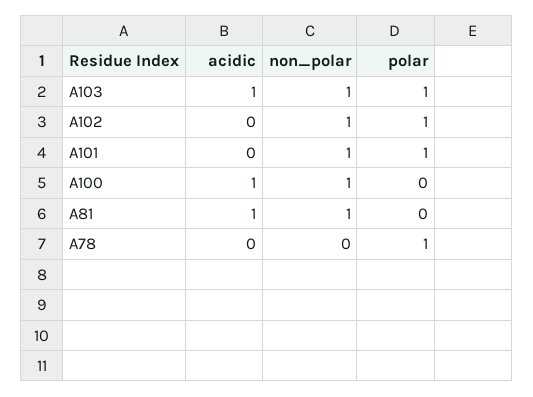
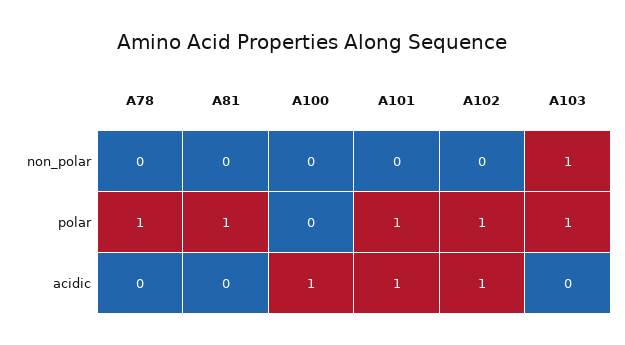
acidic, A103: 1 -> 0
acidic, A102: 0 -> 1
non_polar, A102: 1 -> 0
acidic, A101: 0 -> 1
non_polar, A101: 1 -> 0
non_polar, A100: 1 -> 0
acidic, A81: 1 -> 0
non_polar, A81: 1 -> 0
polar, A81: 0 -> 1

